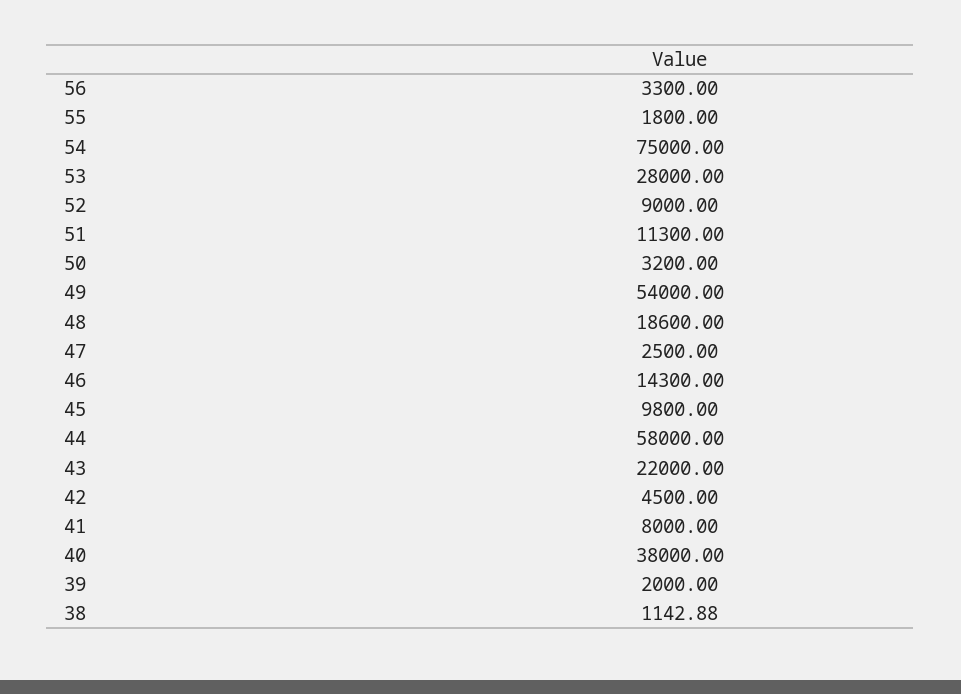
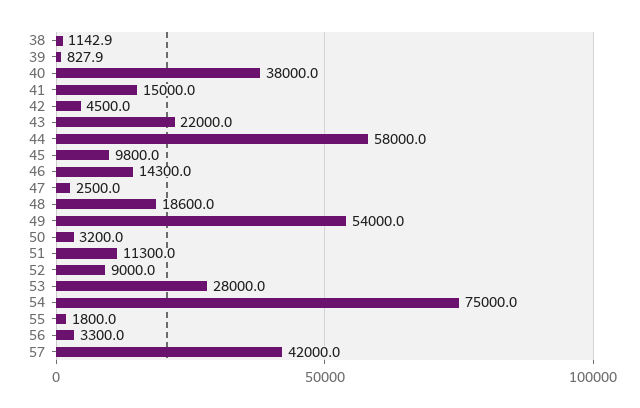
41: 8000 -> 15000
39: 2000 -> 827.9
57: none -> 42000

